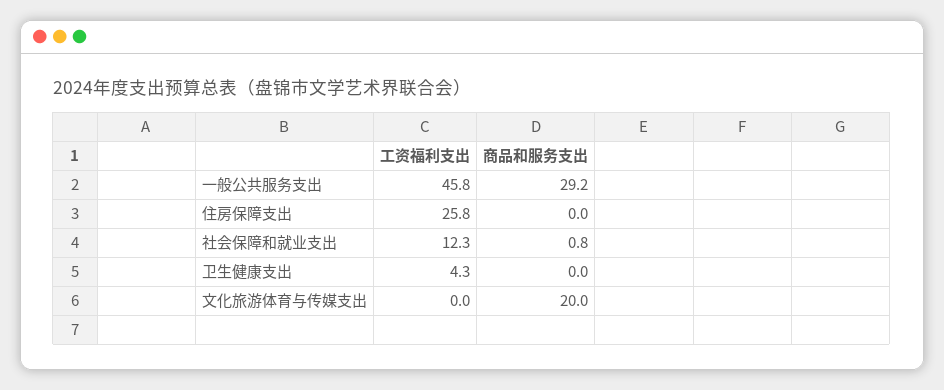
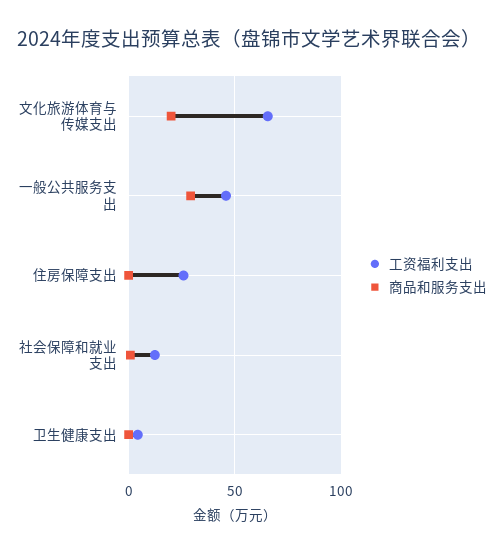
工资福利支出, 文化旅游体育与传媒支出: 0 -> 65

